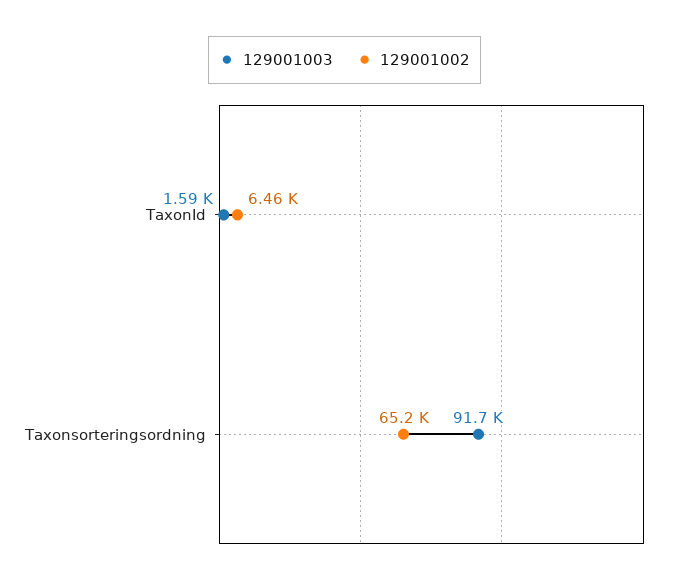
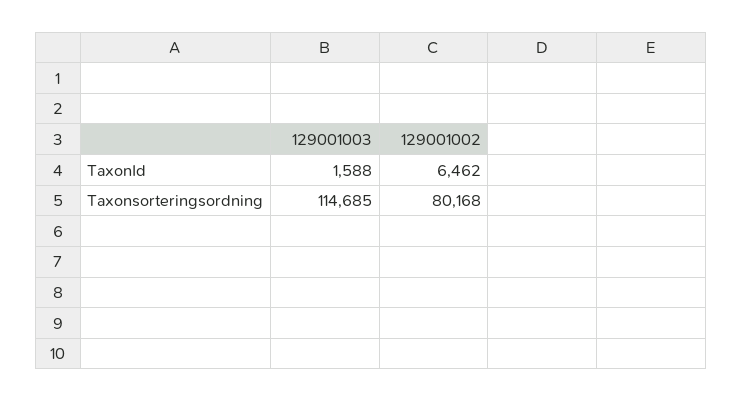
129001003, Taxonsorteringsordning: 91700 -> 114685
129001002, Taxonsorteringsordning: 65200 -> 80168

